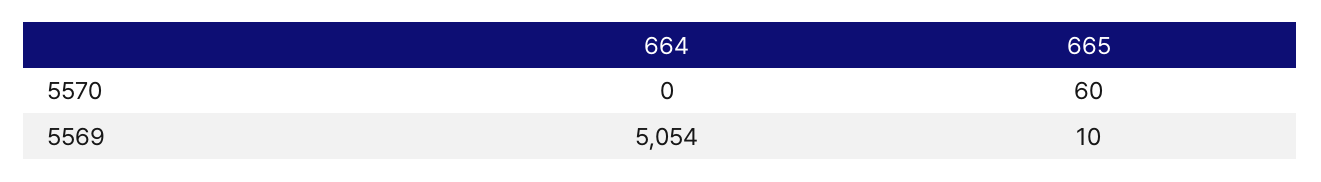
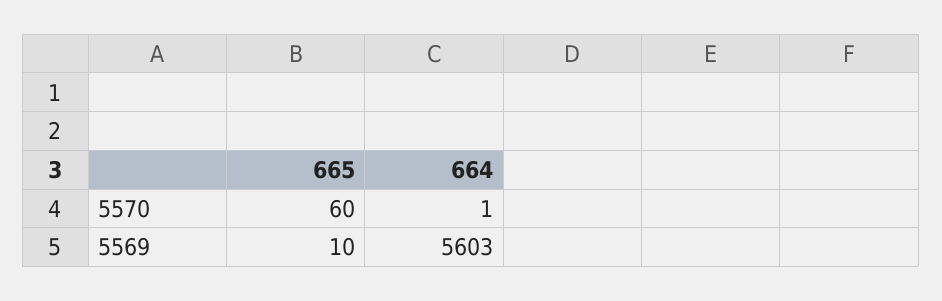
664, 5570: 0 -> 1
664, 5569: 5054 -> 5603

